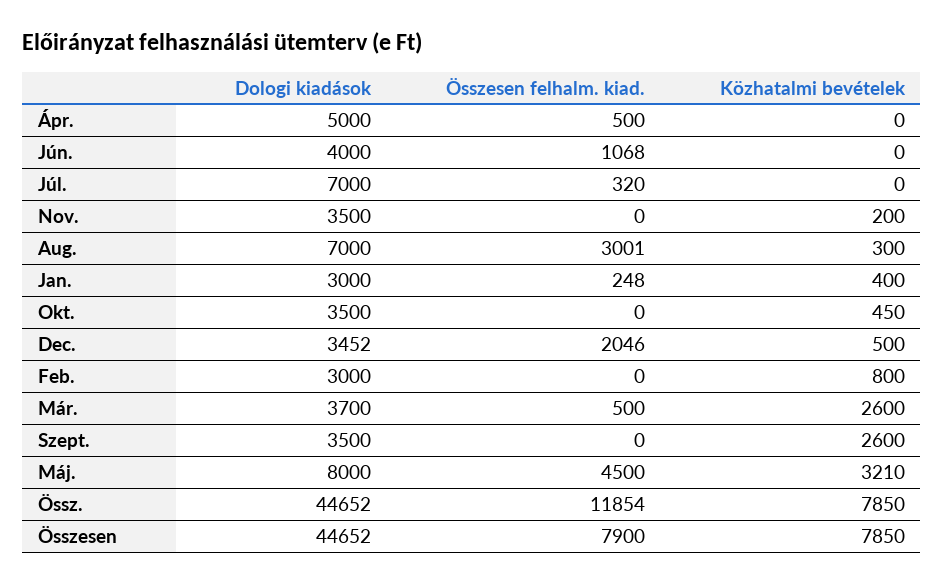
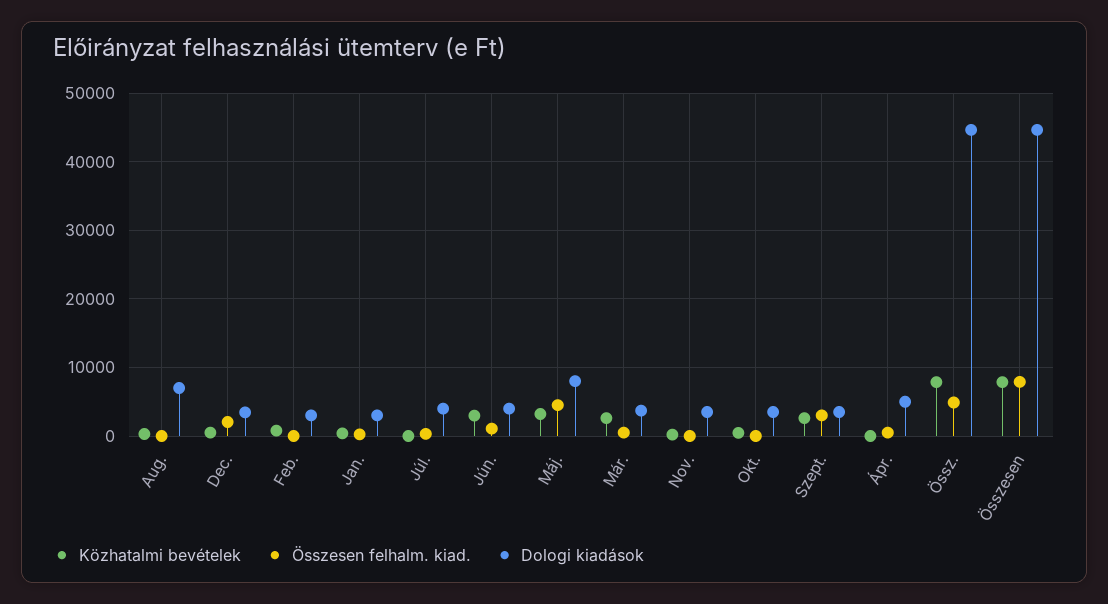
Közhatalmi bevételek, Jún.: 0 -> 3000
Dologi kiadások, Júl.: 7000 -> 4000
Összesen felhalm. kiad., Aug.: 3001 -> 0
Összesen felhalm. kiad., Szept.: 0 -> 3000
Összesen felhalm. kiad., Össz.: 11854 -> 5000

